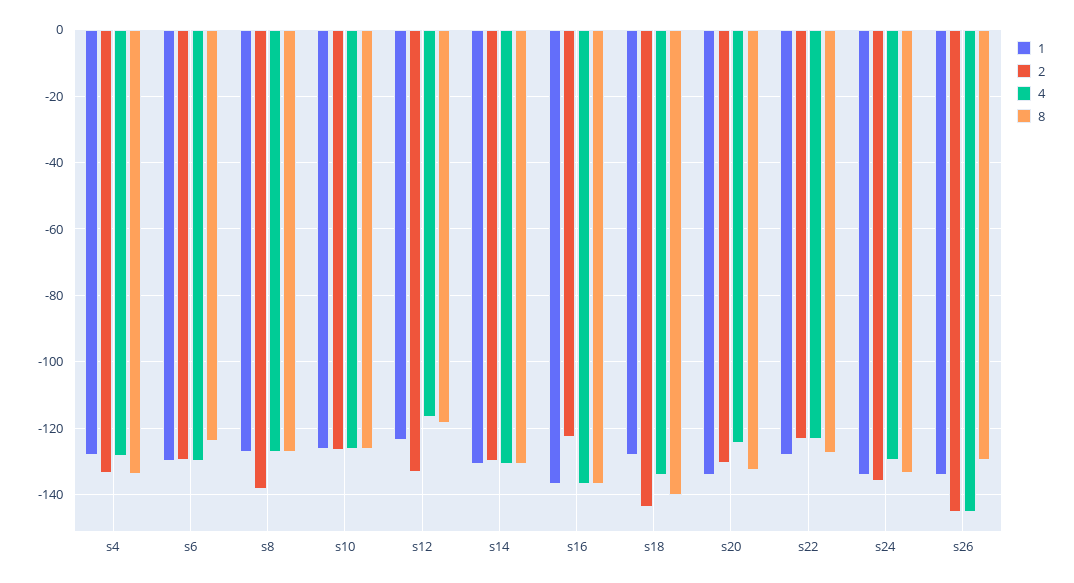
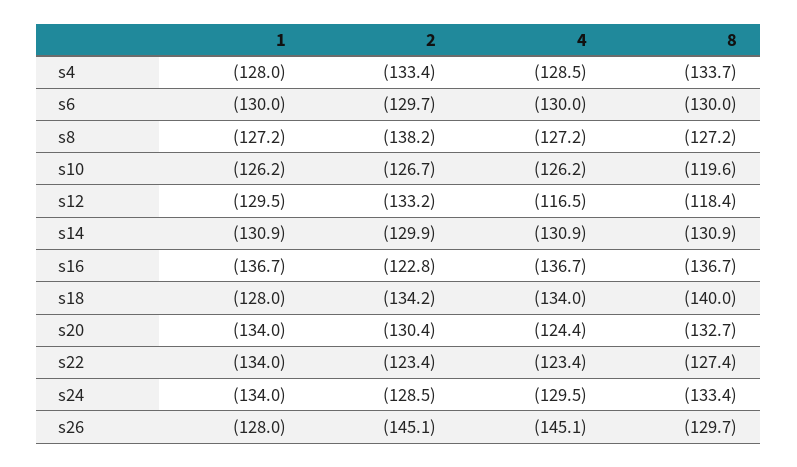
8, s6: -124 -> -130
8, s10: -126 -> -119.6
1, s12: -124 -> -129.5
2, s18: -144 -> -134.2
1, s22: -128 -> -134
2, s24: -136 -> -128.5
1, s26: -134 -> -128

